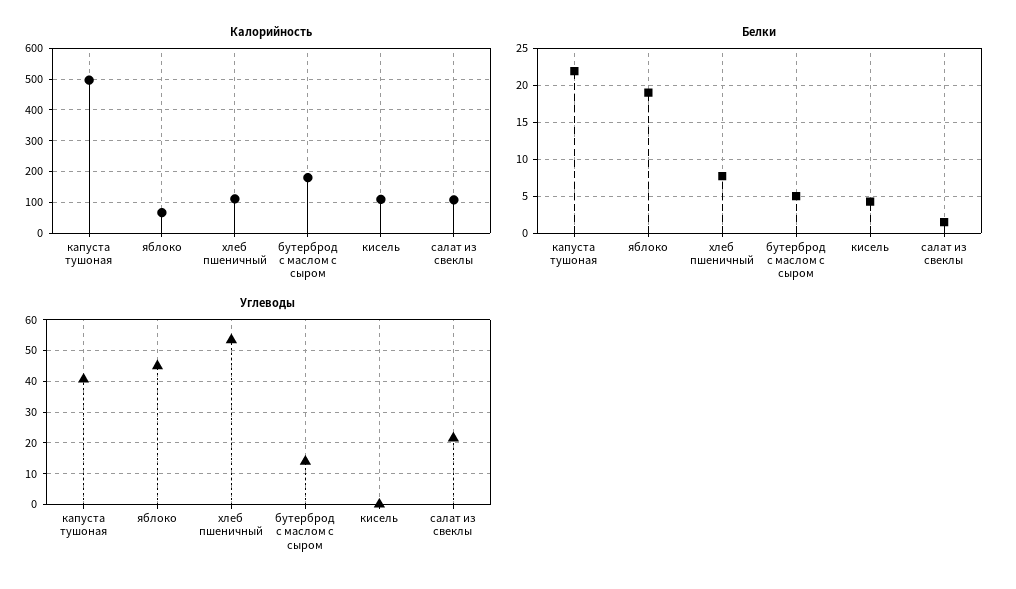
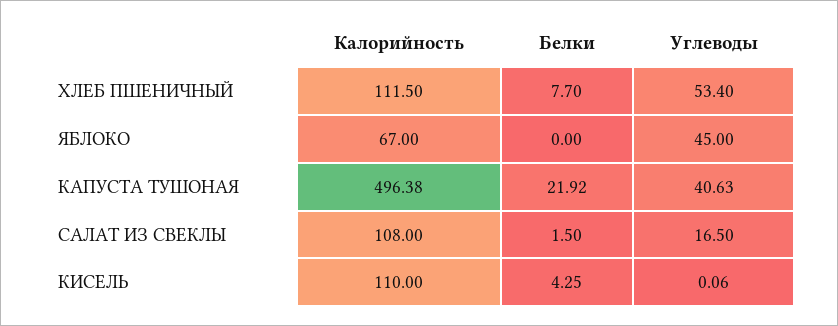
Калорийность, бутерброд с маслом с сыром: 180 -> none
Белки, яблоко: 19 -> 0
Белки, бутерброд с маслом с сыром: 5 -> none
Углеводы, бутерброд с маслом с сыром: 14 -> none
Углеводы, салат из свеклы: 22 -> 16.5

